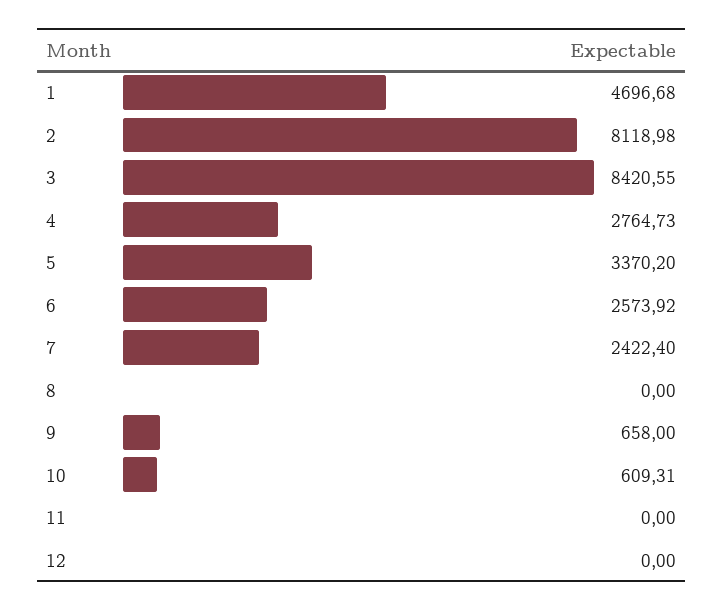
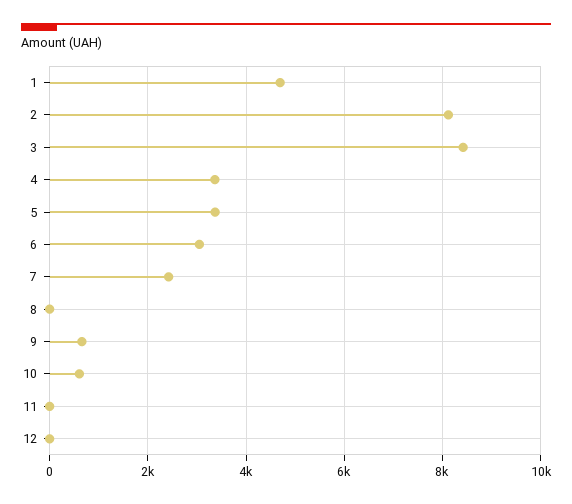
4: 2764.73 -> 3400
6: 2573.92 -> 3000

